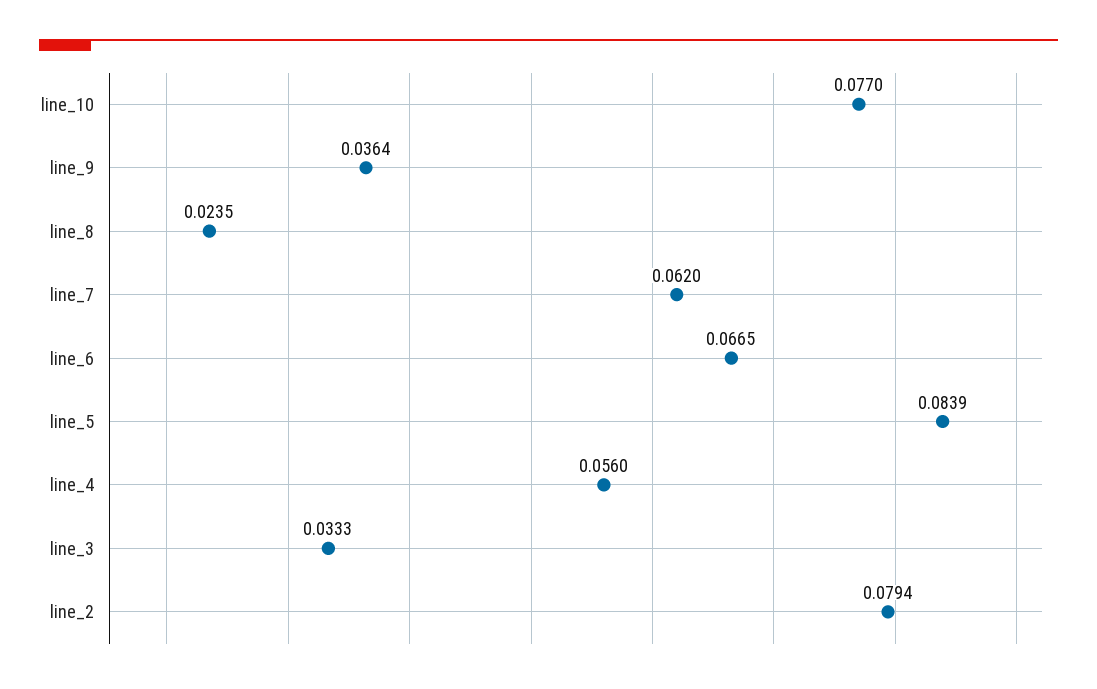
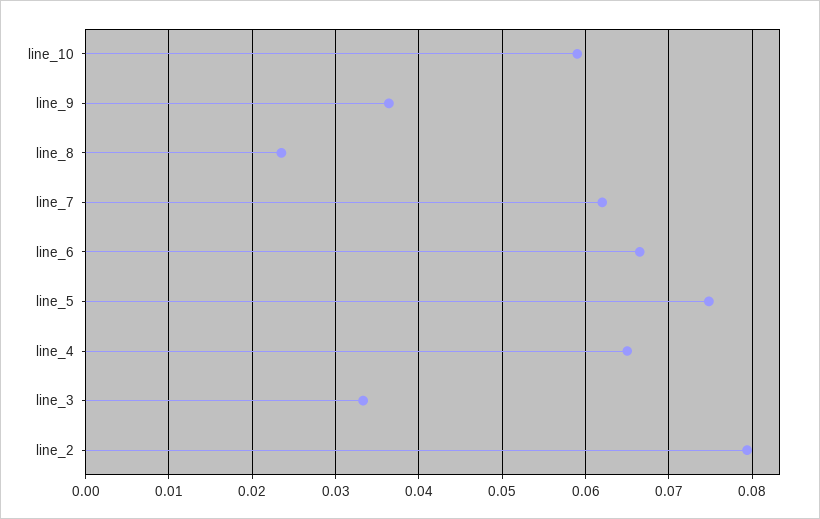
line_10: 0.077 -> 0.059
line_5: 0.0839 -> 0.075
line_4: 0.056 -> 0.065

